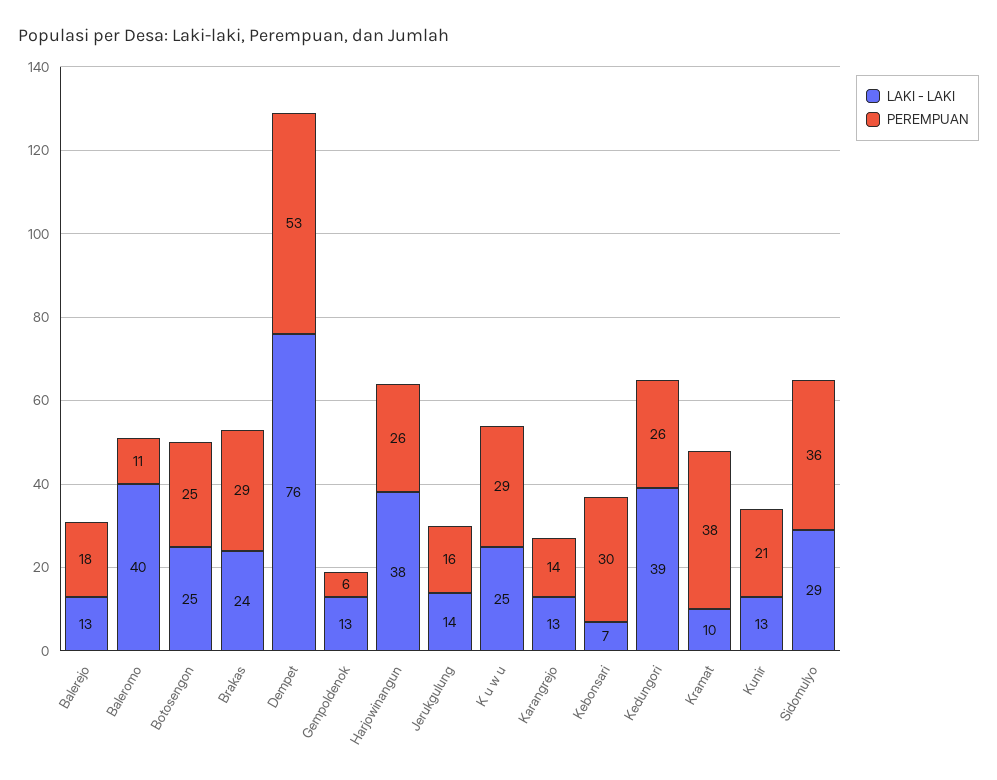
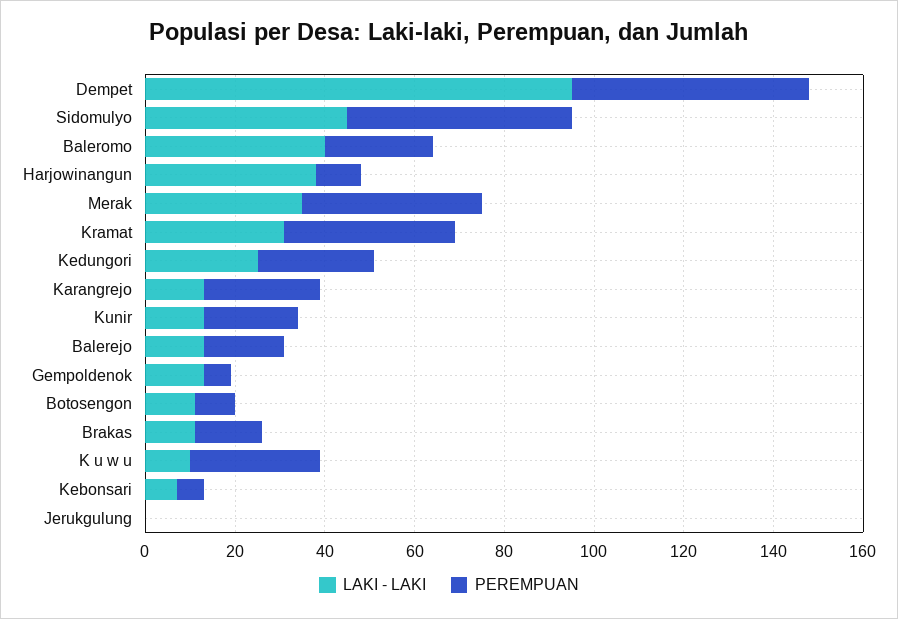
PEREMPUAN, Baleromo: 11 -> 25
LAKI - LAKI, Botosengon: 25 -> 10
PEREMPUAN, Botosengon: 25 -> 10
LAKI - LAKI, Brakas: 24 -> 10
PEREMPUAN, Brakas: 29 -> 15
LAKI - LAKI, Dempet: 76 -> 95
PEREMPUAN, Harjowinangun: 26 -> 10
LAKI - LAKI, Jerukgulung: 14 -> 0
PEREMPUAN, Jerukgulung: 16 -> 0
LAKI - LAKI, K u w u: 25 -> 10
PEREMPUAN, Karangrejo: 14 -> 25
PEREMPUAN, Kebonsari: 30 -> 5
LAKI - LAKI, Kedungori: 39 -> 25
LAKI - LAKI, Kramat: 10 -> 30
LAKI - LAKI, Sidomulyo: 29 -> 45
PEREMPUAN, Sidomulyo: 36 -> 50
LAKI - LAKI, Merak: none -> 35
PEREMPUAN, Merak: none -> 40

